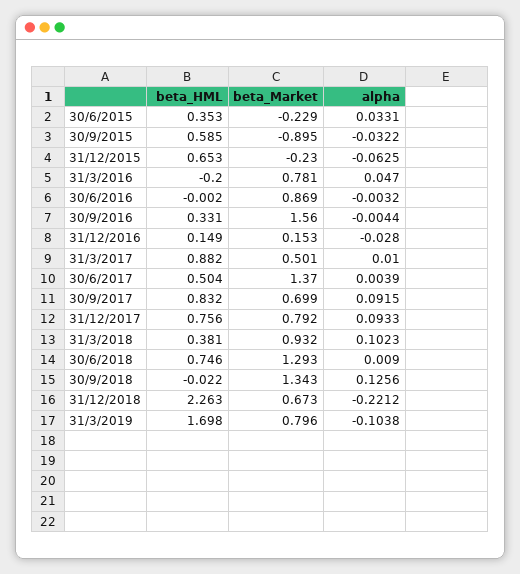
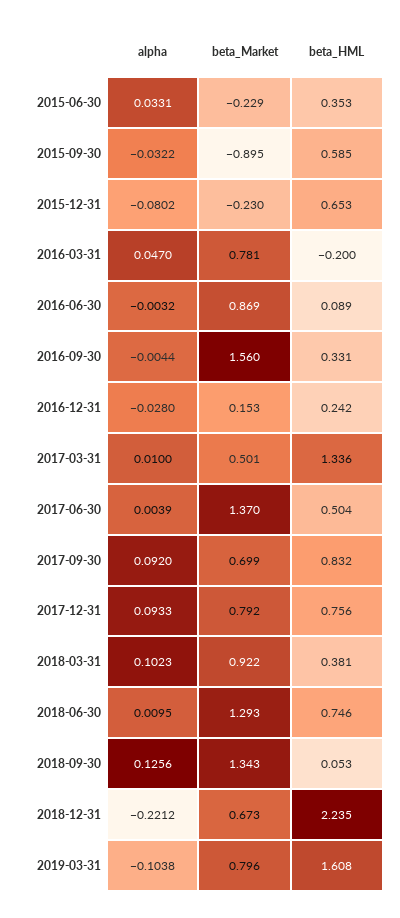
alpha, 31/12/2015: -0.0625 -> -0.0802
beta_HML, 30/6/2016: -0.002 -> 0.089
beta_HML, 31/12/2016: 0.149 -> 0.242
beta_HML, 31/3/2017: 0.882 -> 1.336
alpha, 30/9/2017: 0.0915 -> 0.092
beta_Market, 31/3/2018: 0.932 -> 0.922
alpha, 30/6/2018: 0.009 -> 0.0095
beta_HML, 30/9/2018: -0.022 -> 0.053
beta_HML, 31/12/2018: 2.263 -> 2.235
beta_HML, 31/3/2019: 1.698 -> 1.608

